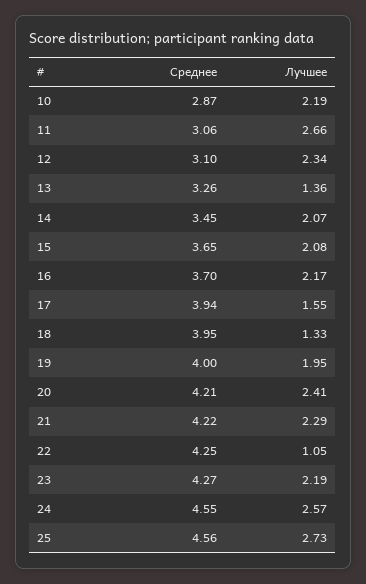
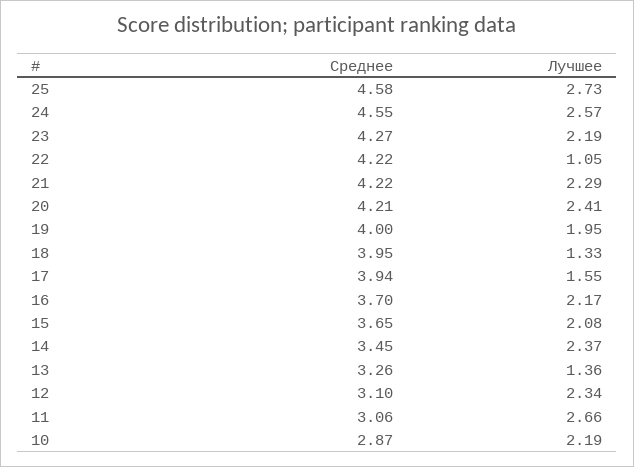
Лучшее, 14: 2.07 -> 2.37
Среднее, 22: 4.25 -> 4.22
Среднее, 25: 4.56 -> 4.58

